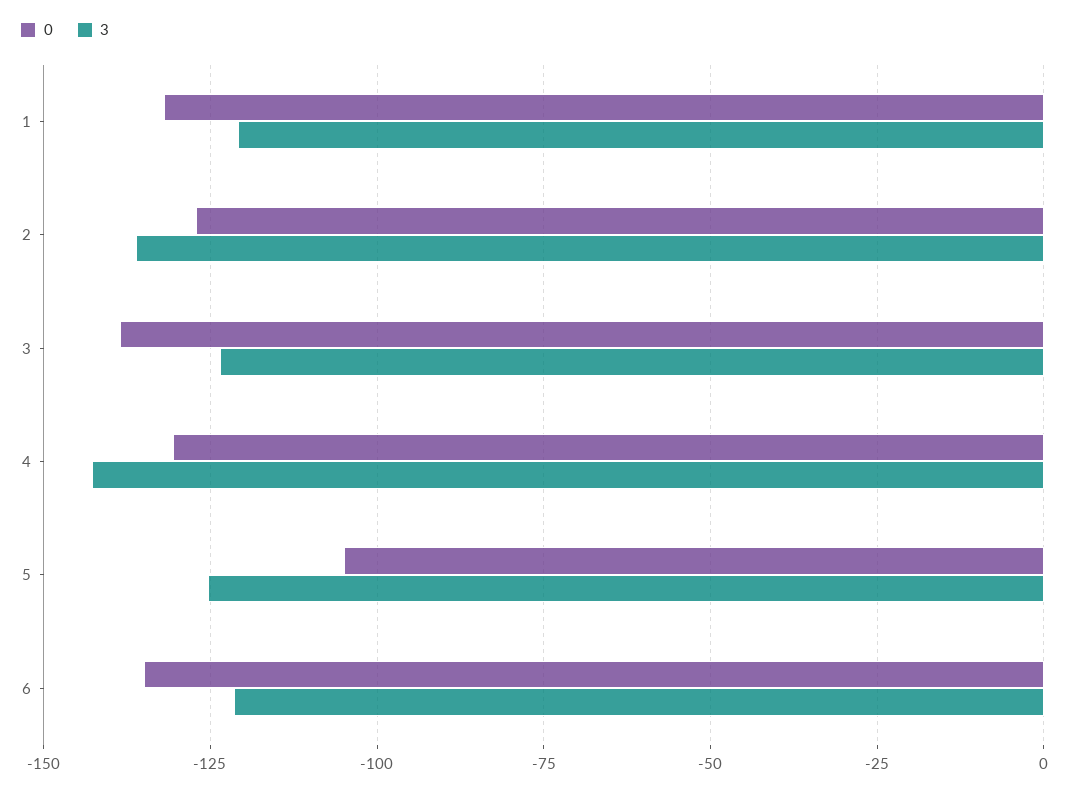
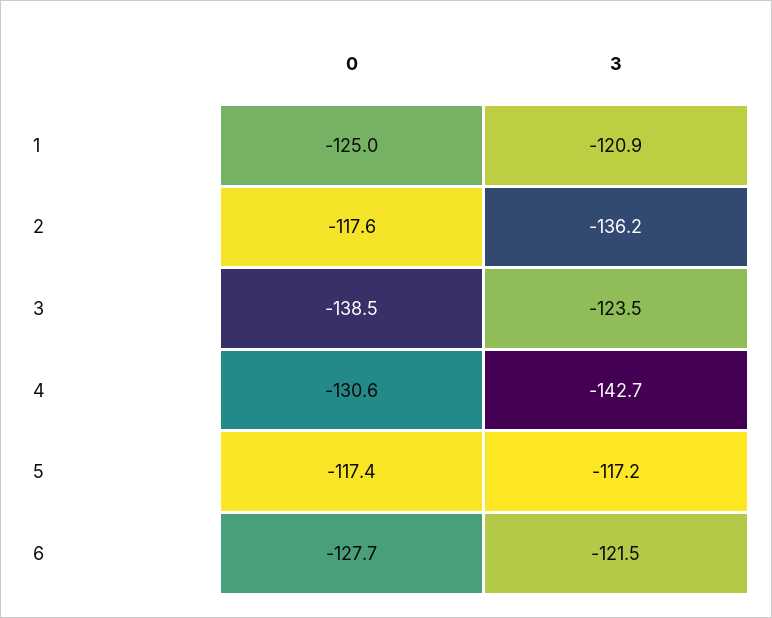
0, 1: -132.5 -> -125
0, 2: -127.5 -> -117.6
0, 5: -105 -> -117.4
3, 5: -125 -> -117.2
0, 6: -135 -> -127.7

